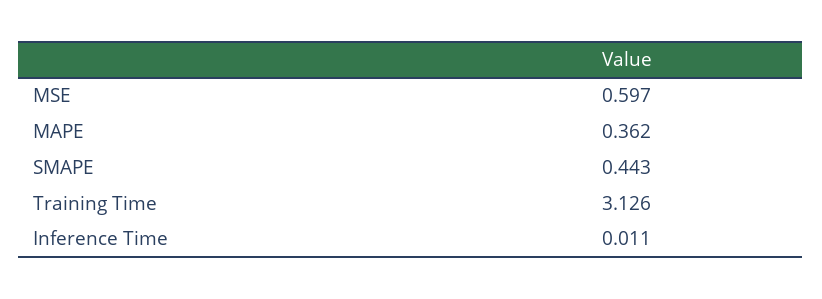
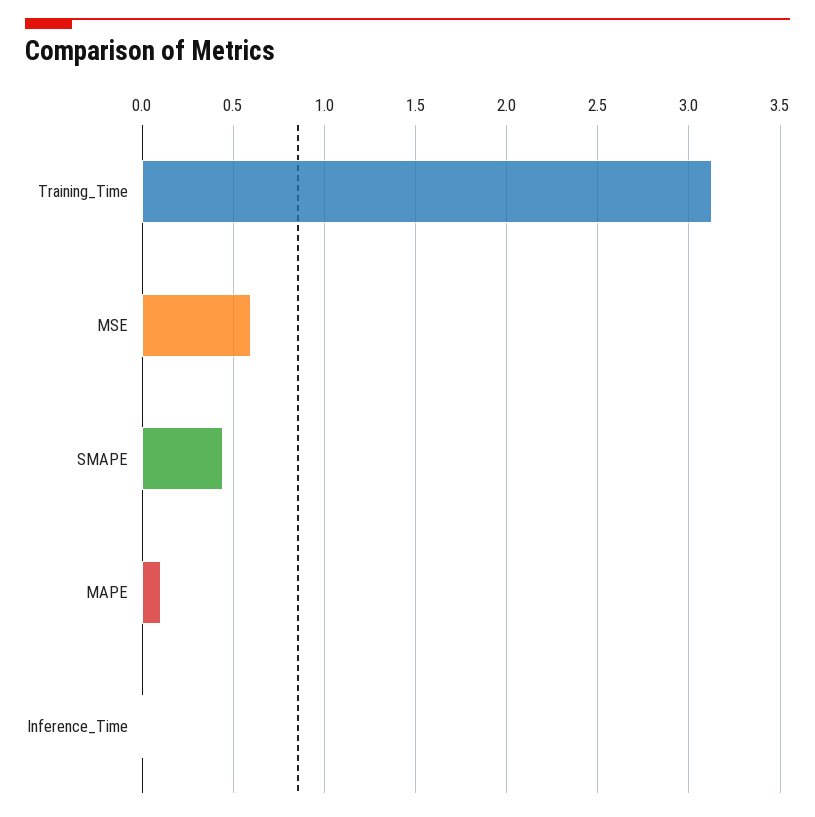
MAPE: 0.362 -> 0.1

